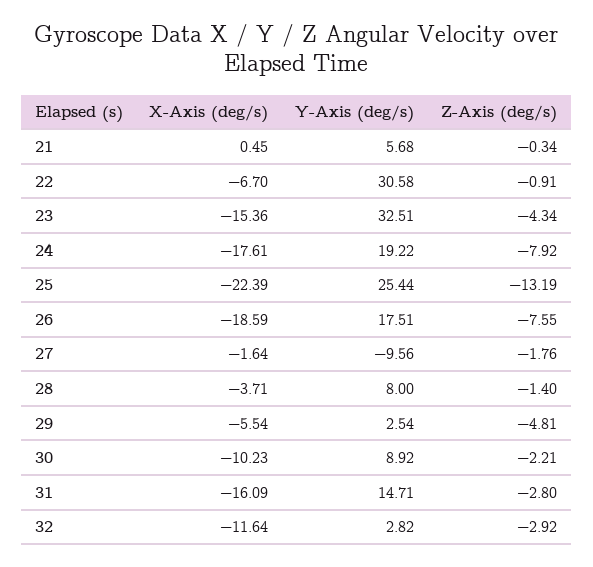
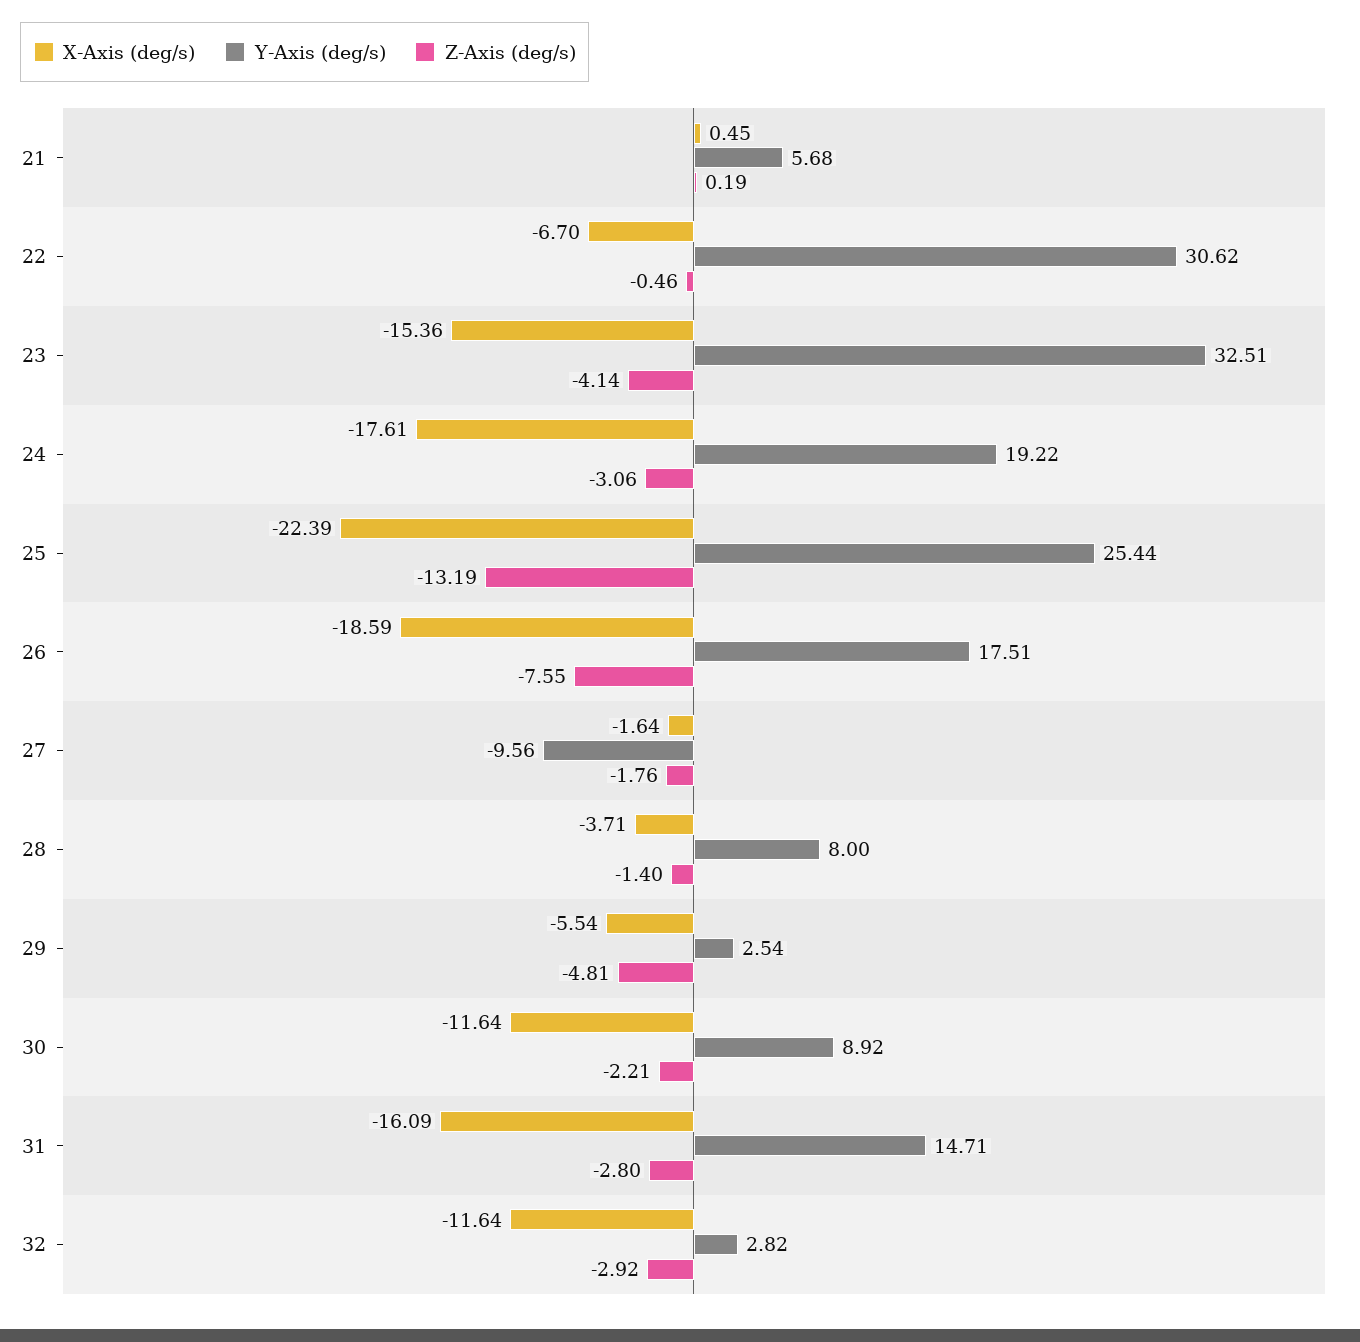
Z-Axis (deg/s), 21: -0.34 -> 0.19
Y-Axis (deg/s), 22: 30.58 -> 30.62
Z-Axis (deg/s), 22: -0.91 -> -0.46
Z-Axis (deg/s), 23: -4.34 -> -4.14
Z-Axis (deg/s), 24: -7.92 -> -3.06
X-Axis (deg/s), 30: -10.23 -> -11.64

